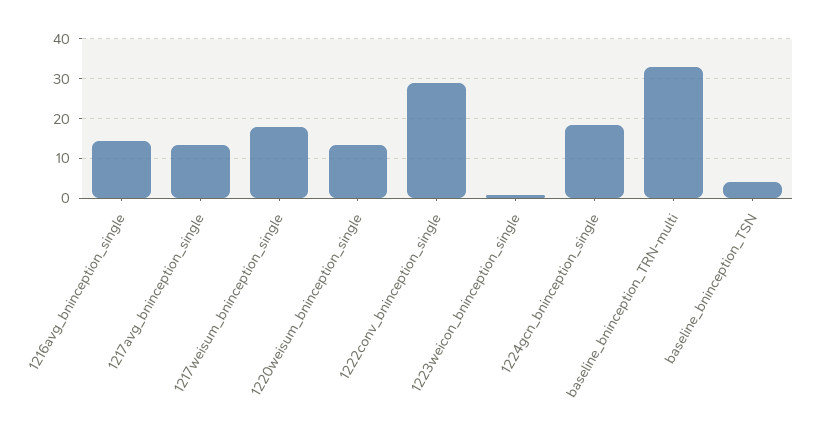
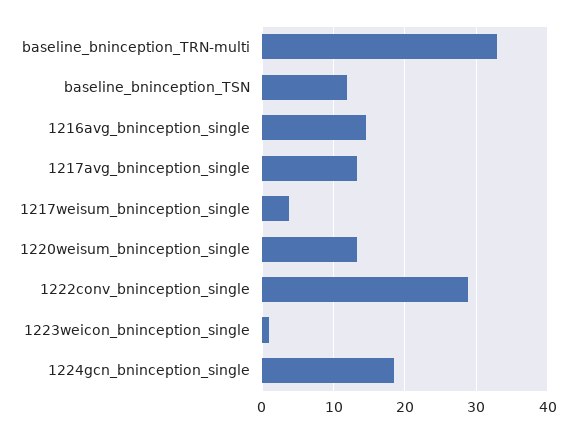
1217weisum_bninception_single: 18 -> 4
baseline_bninception_TSN: 4 -> 12

